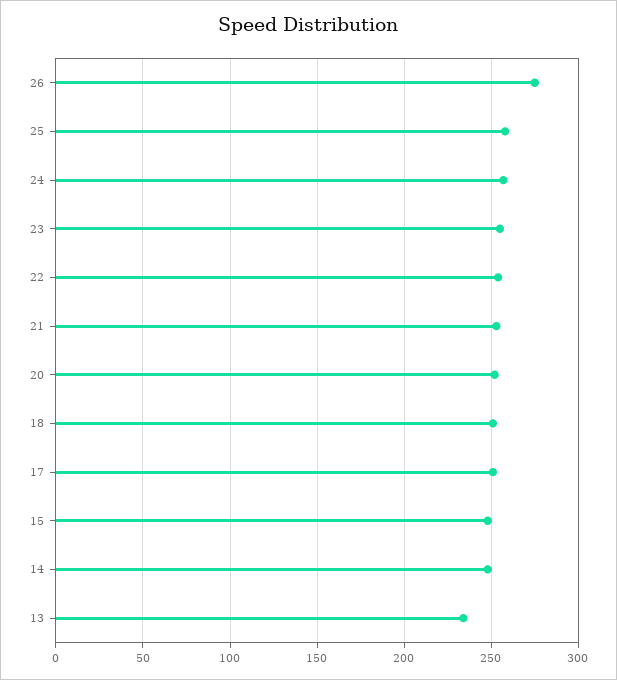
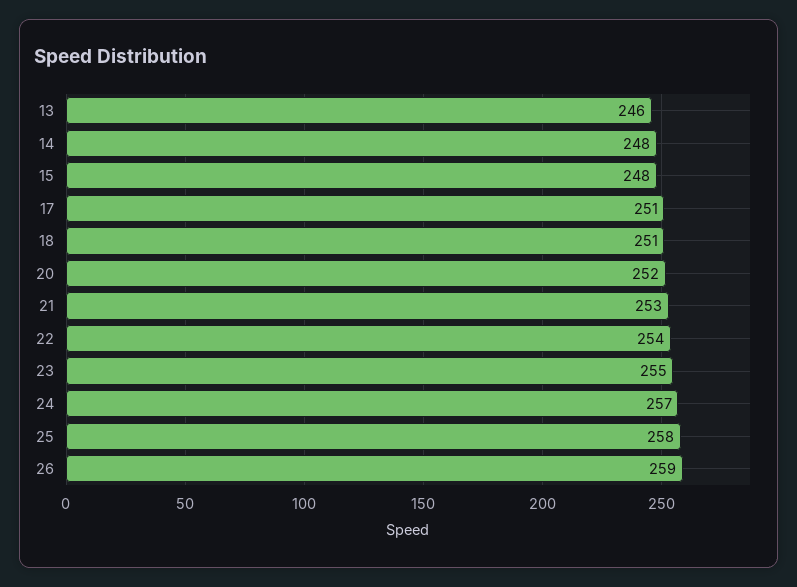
26: 275 -> 259
13: 235 -> 246

